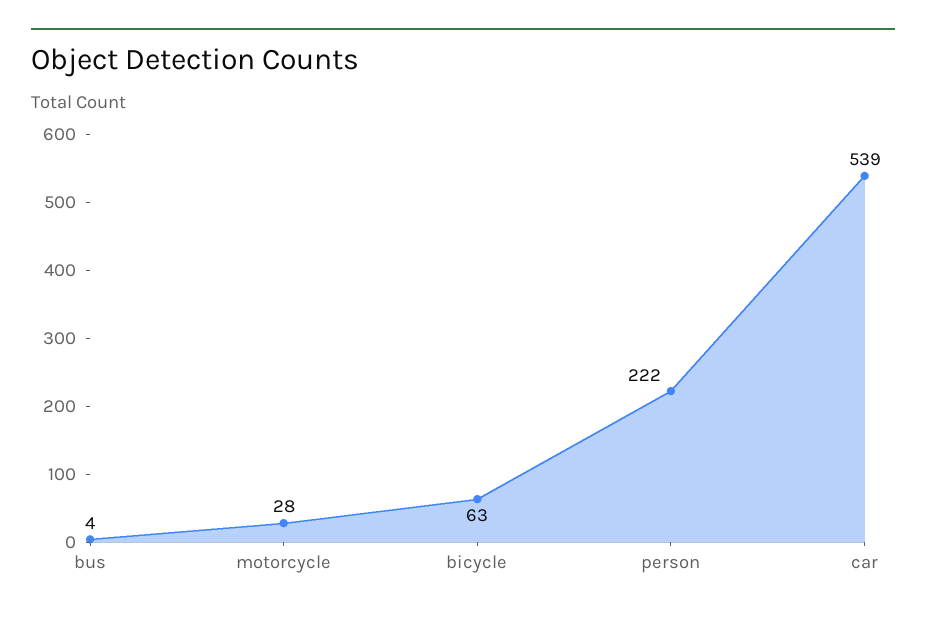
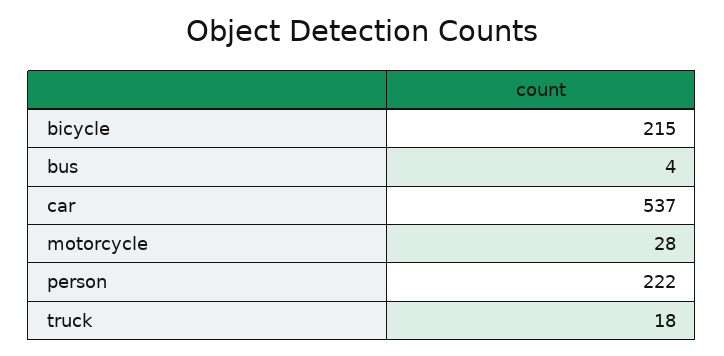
bicycle: 63 -> 215
car: 539 -> 537
truck: none -> 18

